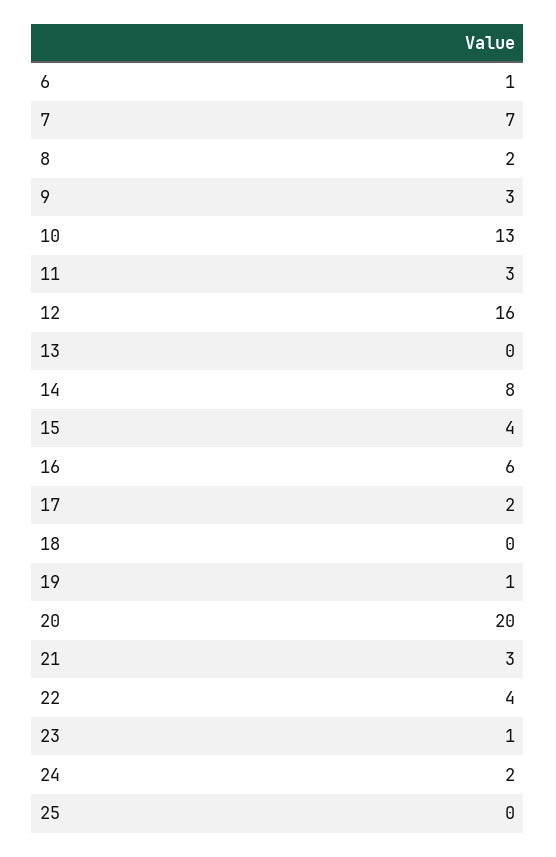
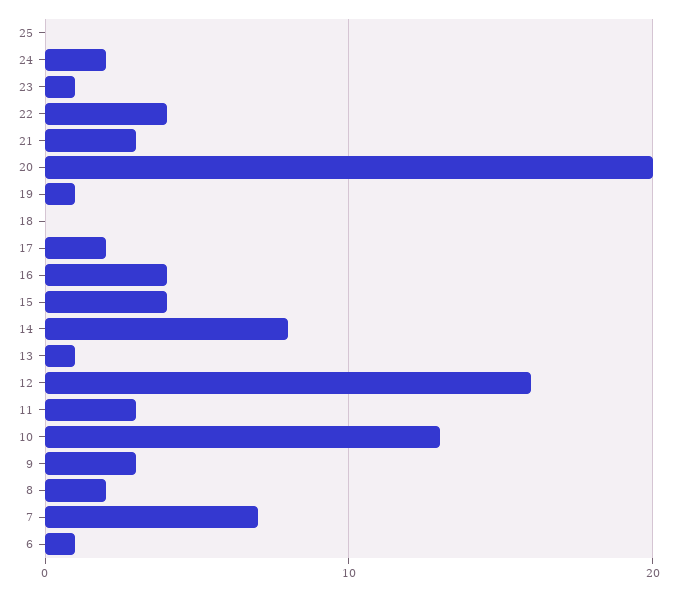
13: 0 -> 1
16: 6 -> 4

